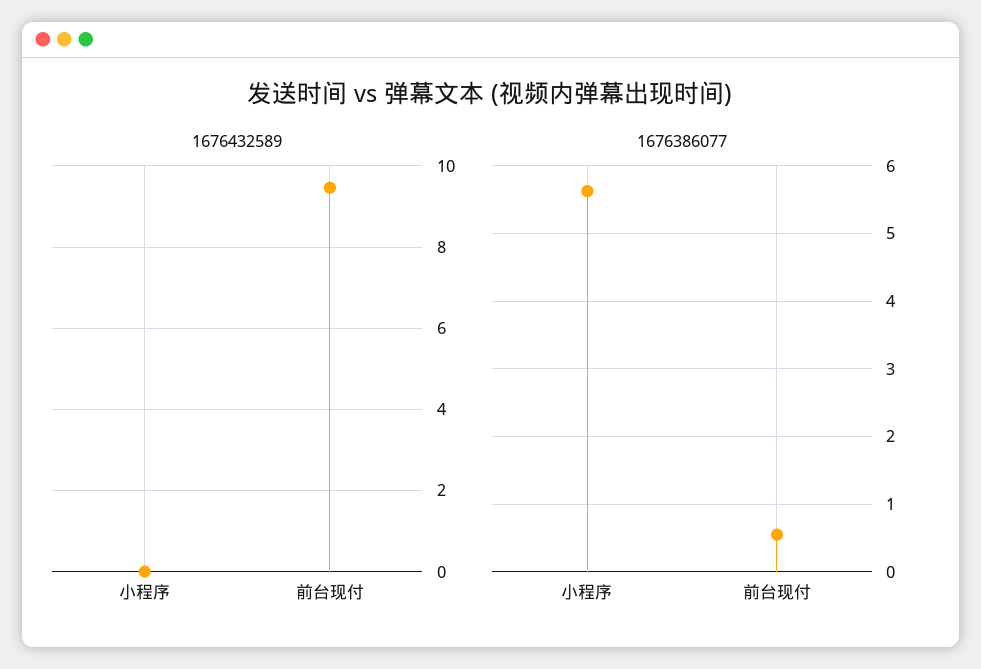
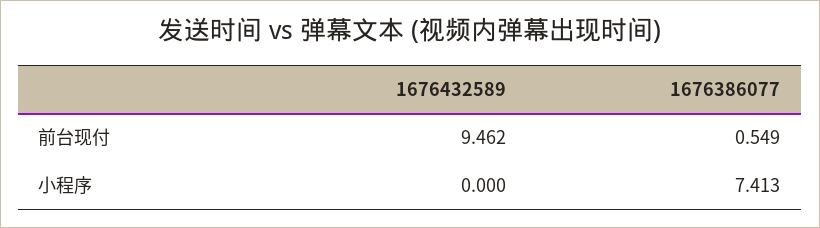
1676386077, 小程序: 5.6 -> 7.413

